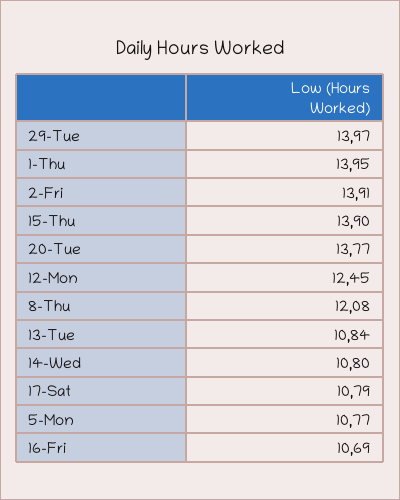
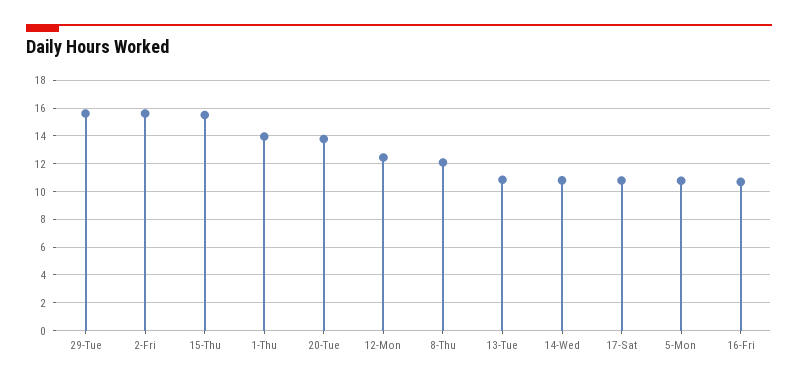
29-Tue: 13.97 -> 15.5
2-Fri: 13.91 -> 15.5
15-Thu: 13.9 -> 15.5

